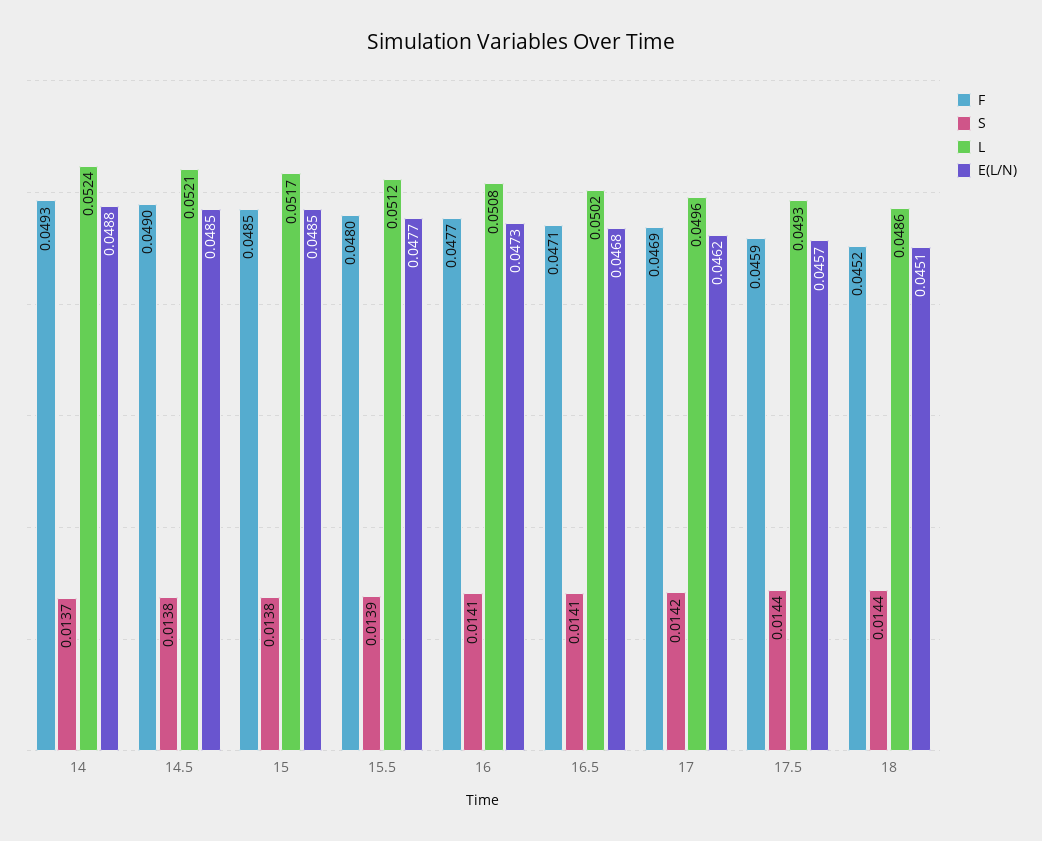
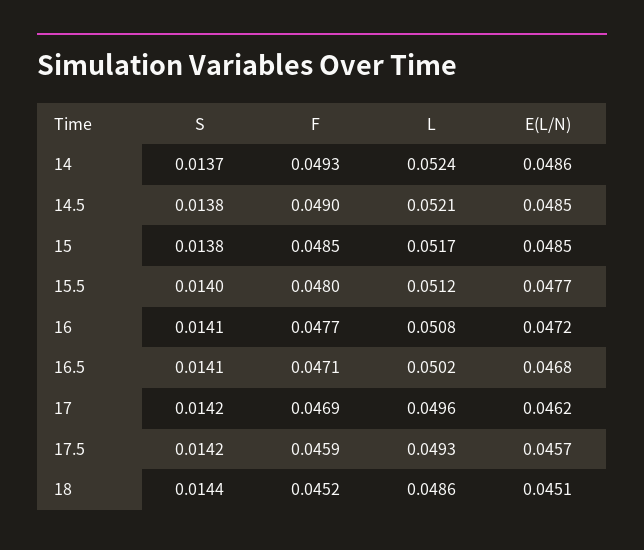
E(L/N), 14: 0.0488 -> 0.0486
S, 15.5: 0.0139 -> 0.014
E(L/N), 16: 0.0473 -> 0.0472
S, 17.5: 0.0144 -> 0.0142

